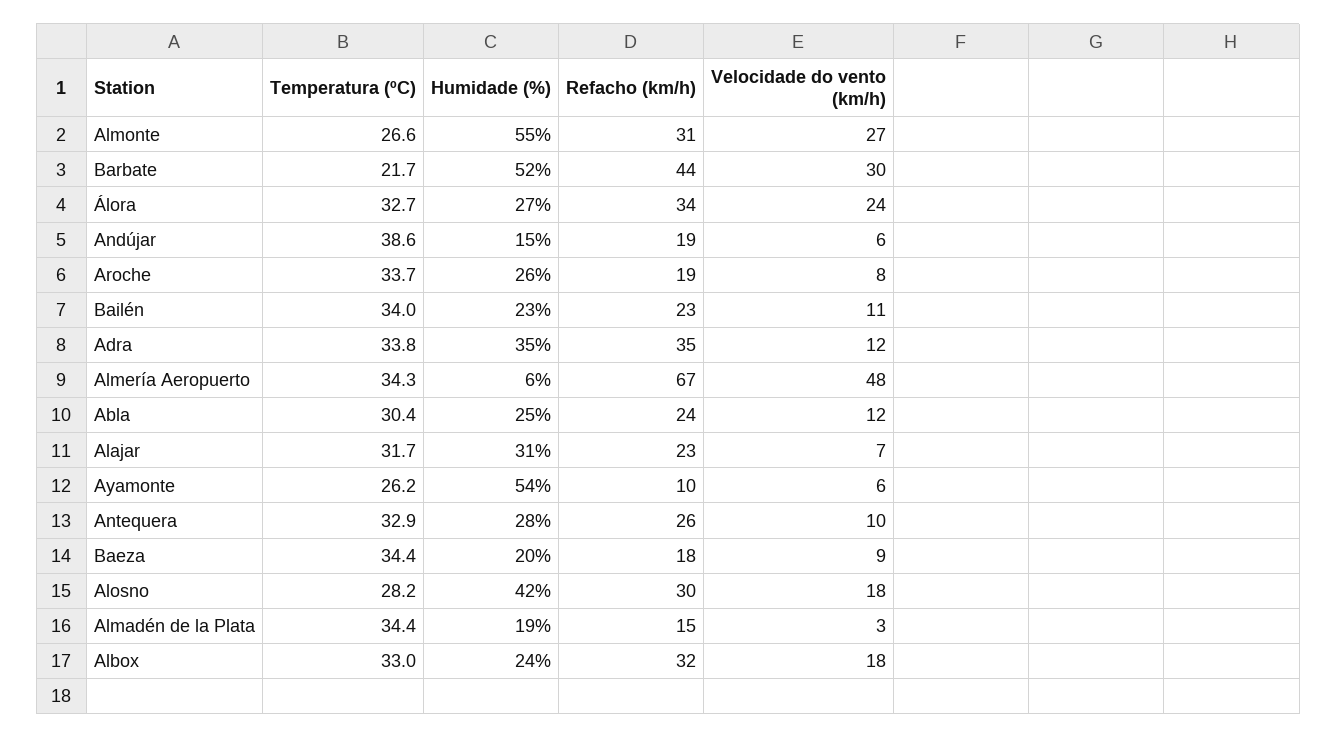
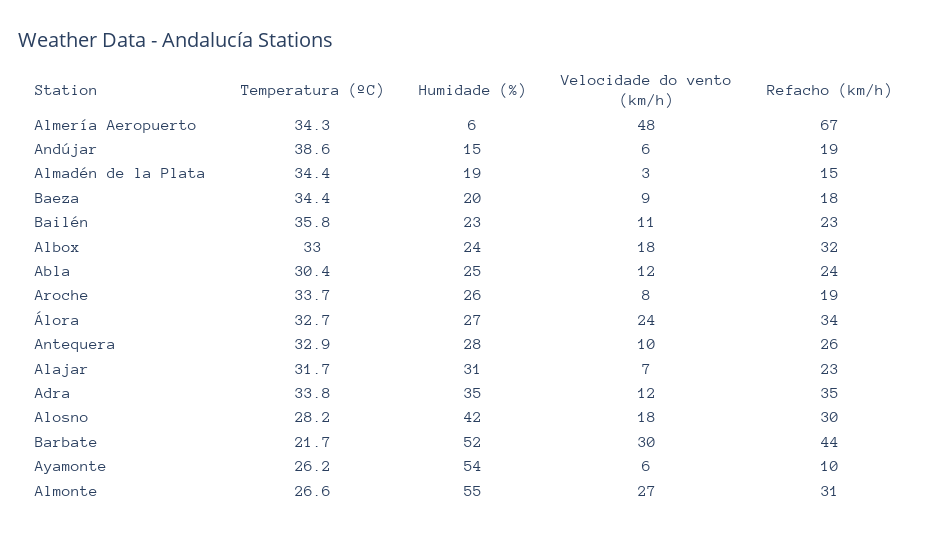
Temperatura (ºC), Bailén: 34 -> 35.8

